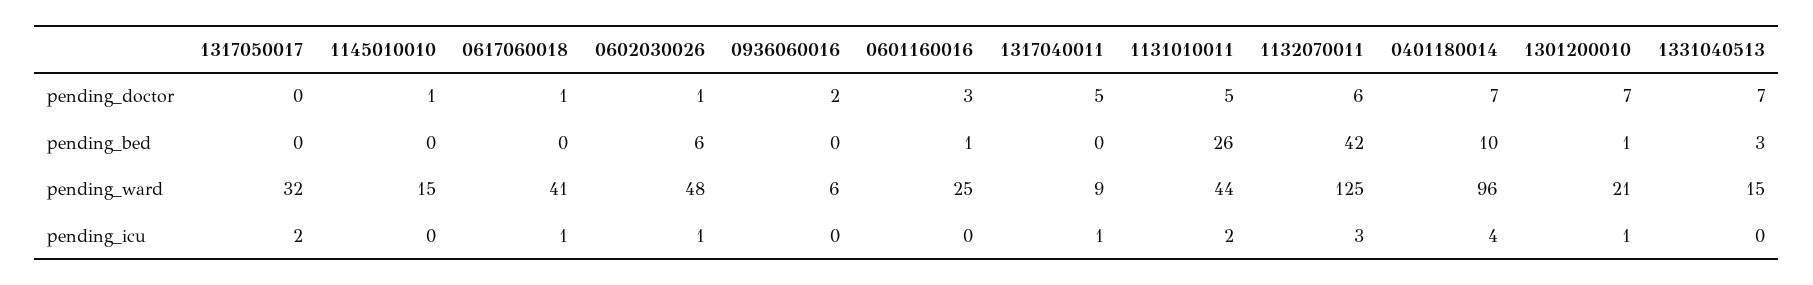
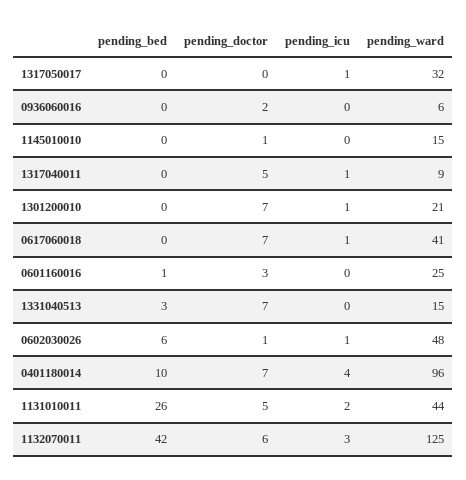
0617060018, pending_doctor: 1 -> 7
1301200010, pending_bed: 1 -> 0
1317050017, pending_icu: 2 -> 1

